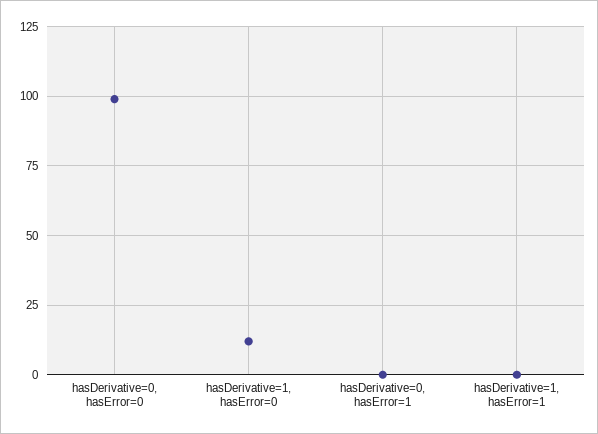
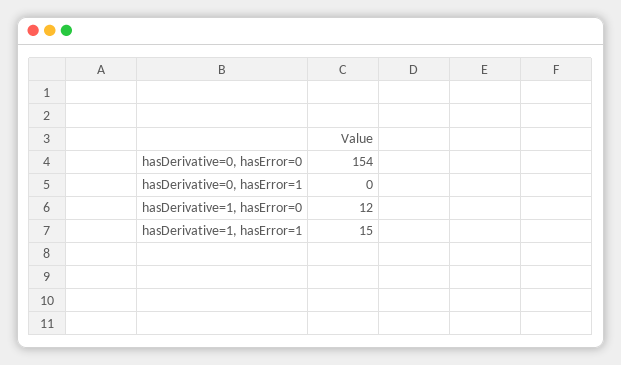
hasDerivative=0, hasError=0: 100 -> 154
hasDerivative=1, hasError=1: 0 -> 15

